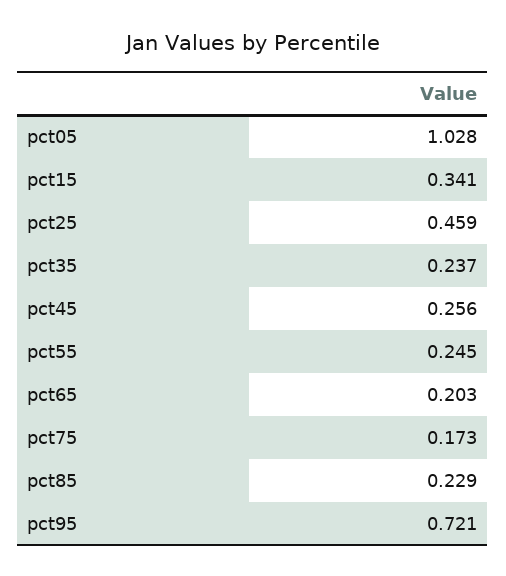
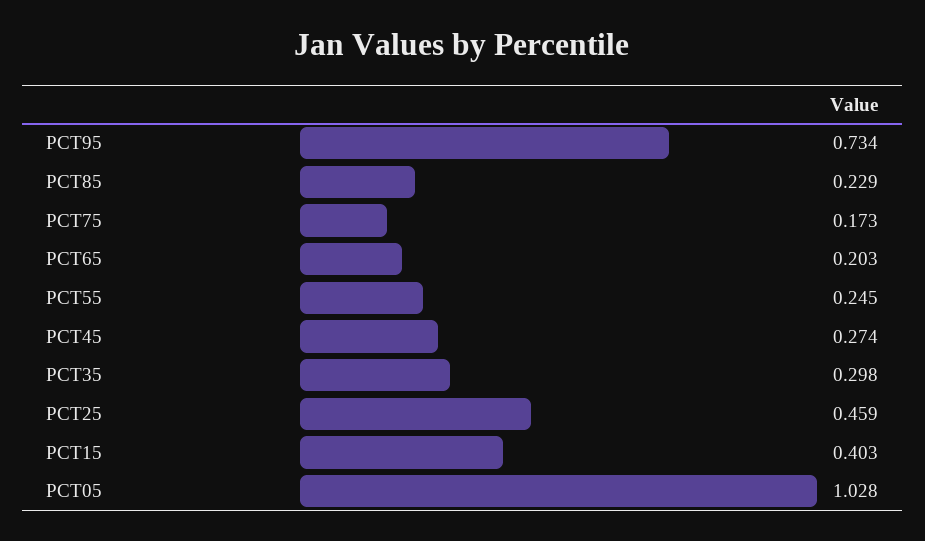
pct15: 0.341 -> 0.403
pct35: 0.237 -> 0.298
pct45: 0.256 -> 0.274
pct95: 0.721 -> 0.734

